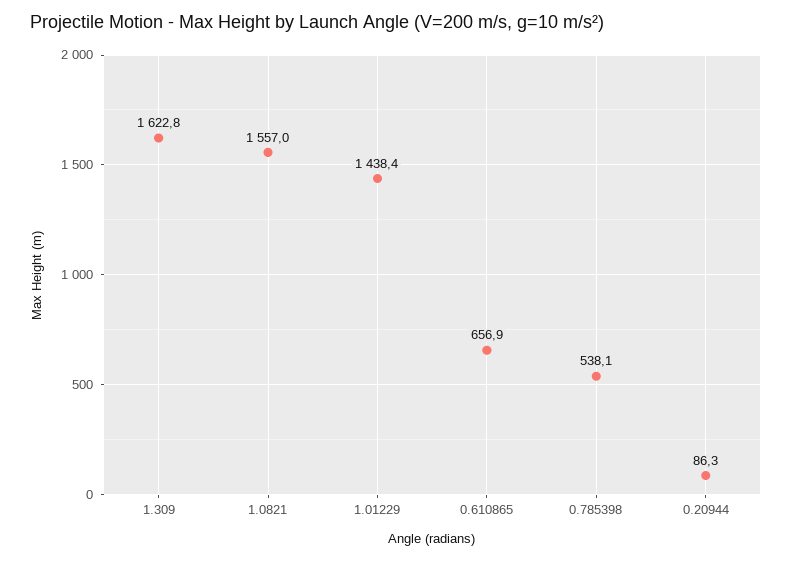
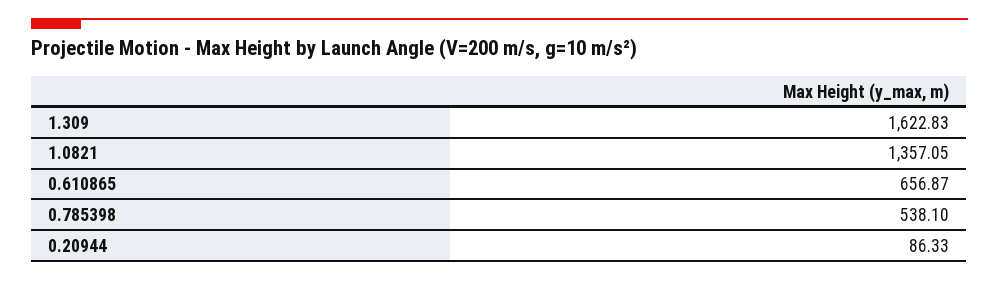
1.0821: 1557 -> 1357.05
1.01229: 1438.4 -> none

